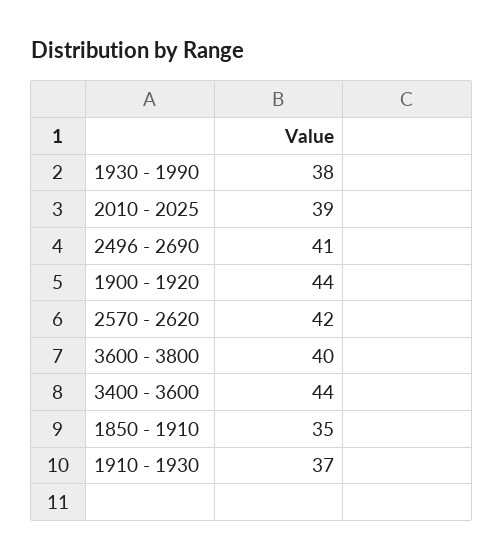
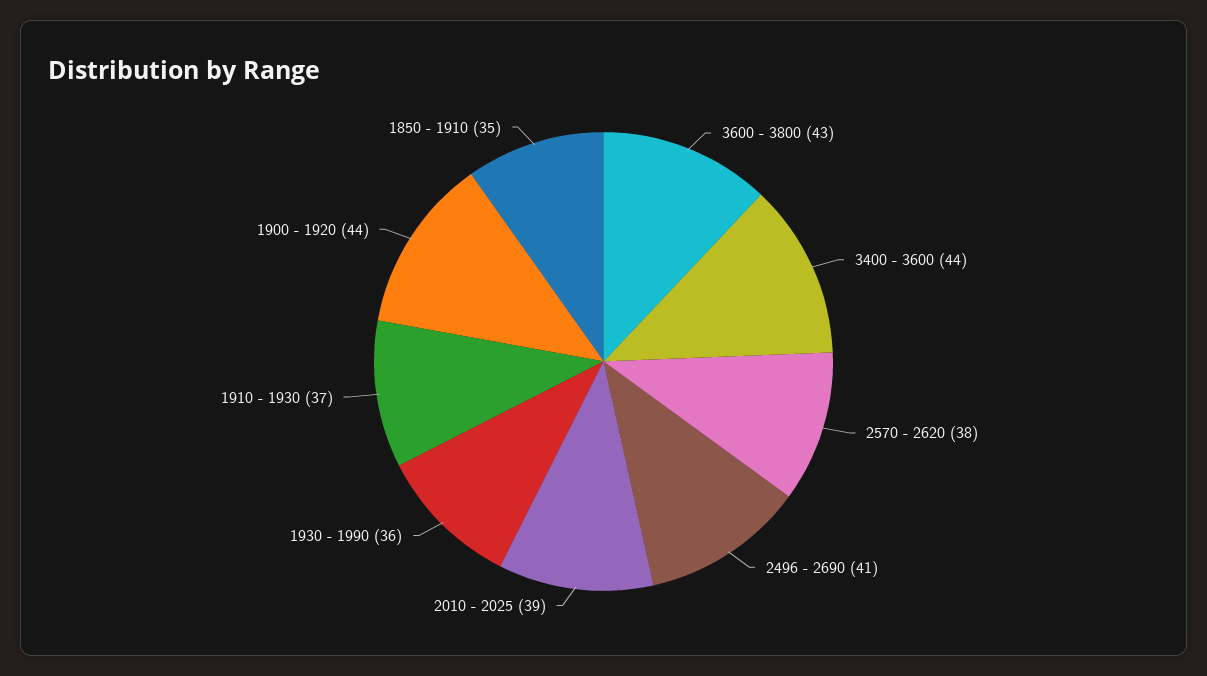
1930 - 1990: 38 -> 36
2570 - 2620: 42 -> 38
3600 - 3800: 40 -> 43

